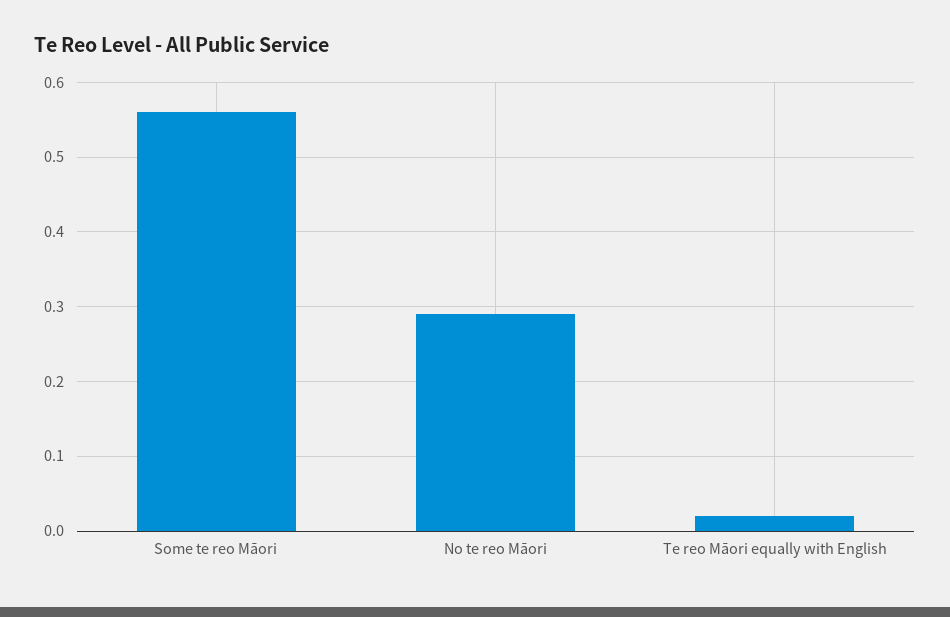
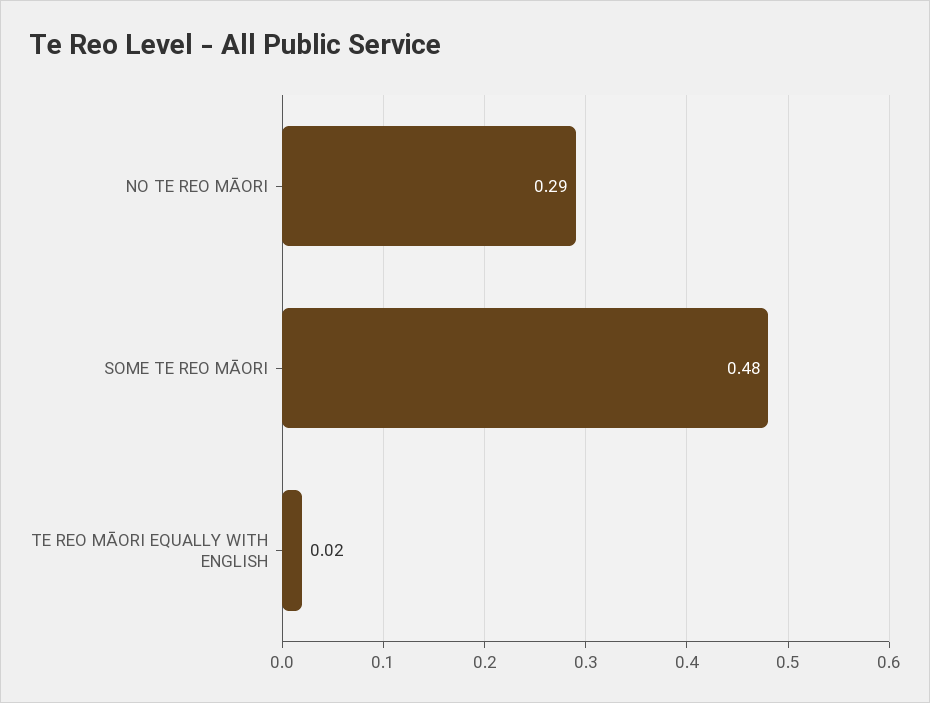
Some te reo Māori: 0.56 -> 0.48

